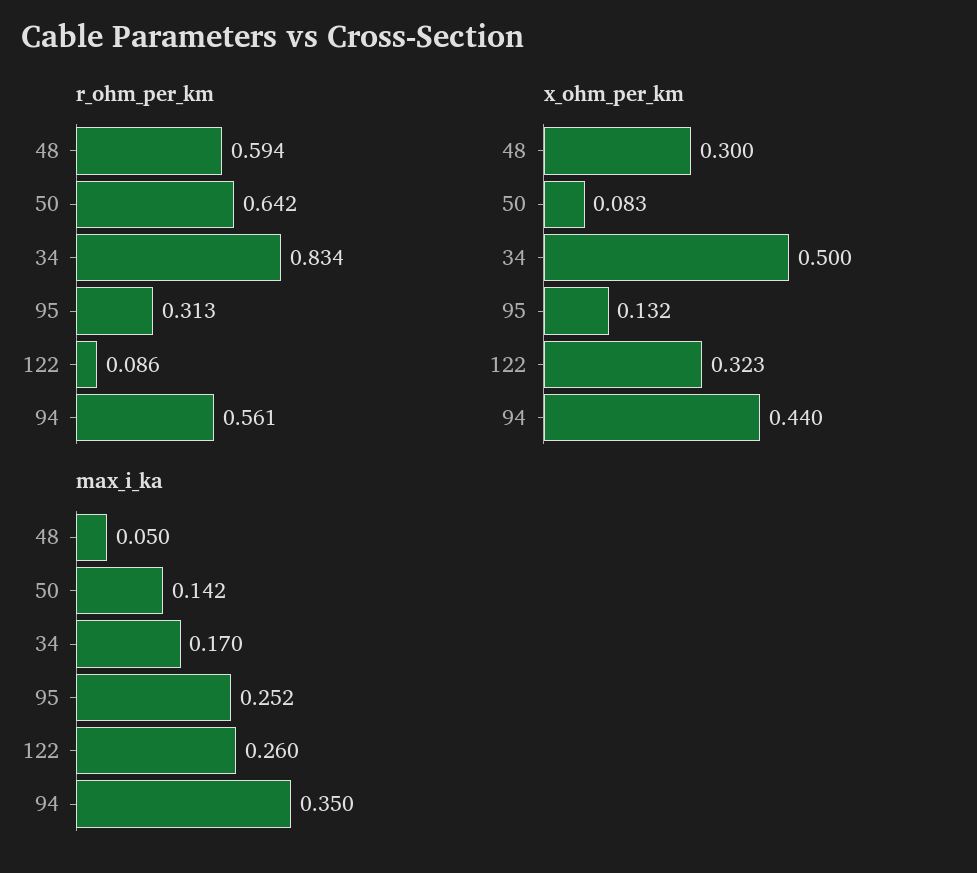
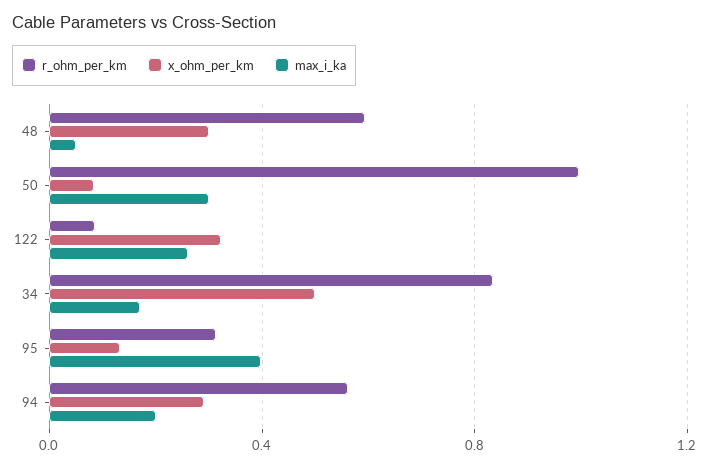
r_ohm_per_km, 50: 0.642 -> 1
x_ohm_per_km, 94: 0.44 -> 0.3
max_i_ka, 50: 0.142 -> 0.3
max_i_ka, 95: 0.252 -> 0.4
max_i_ka, 94: 0.35 -> 0.2

